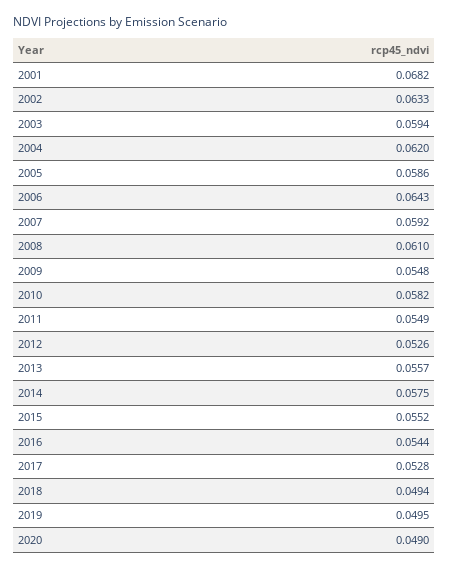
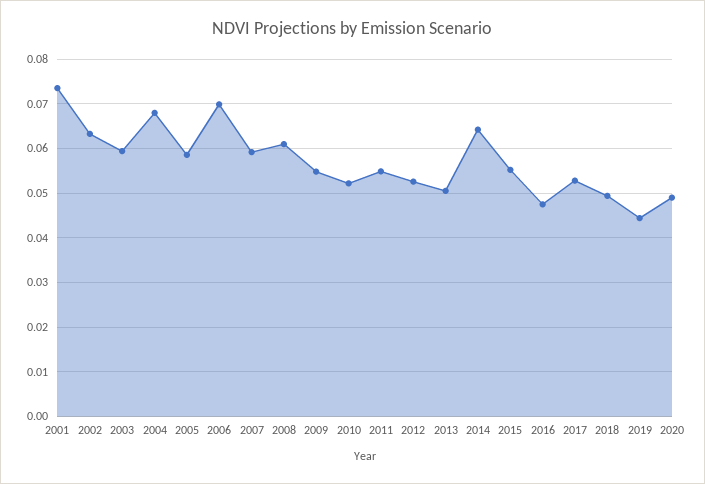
2001: 0.0682 -> 0.074
2004: 0.062 -> 0.068
2006: 0.0643 -> 0.07
2010: 0.0582 -> 0.052
2013: 0.0557 -> 0.05
2014: 0.0575 -> 0.064
2016: 0.0544 -> 0.048
2019: 0.0495 -> 0.044

